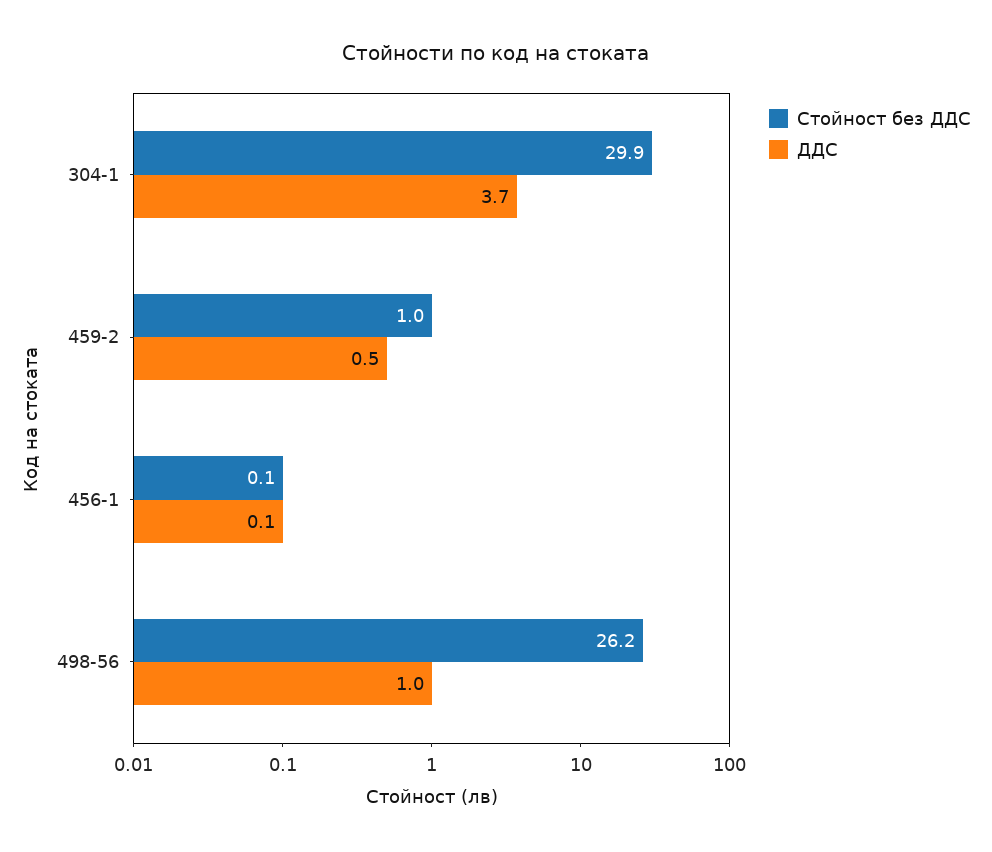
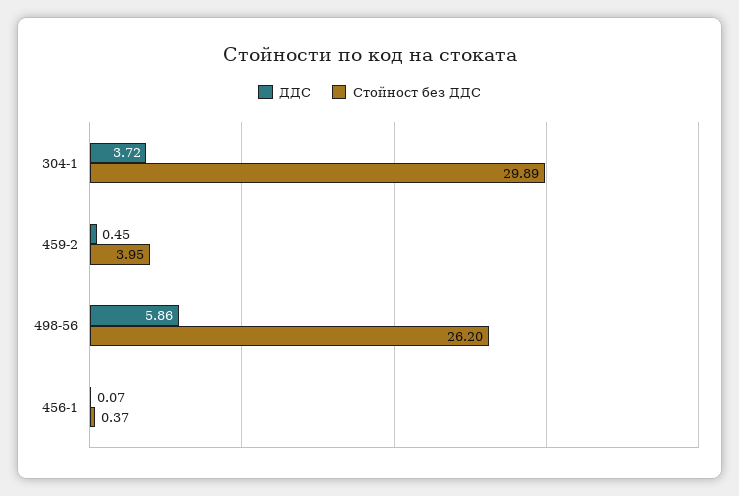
Стойност без ДДС, 459-2: 1 -> 3.95
Стойност без ДДС, 456-1: 0.1 -> 0.37
ДДС, 498-56: 1 -> 5.86

